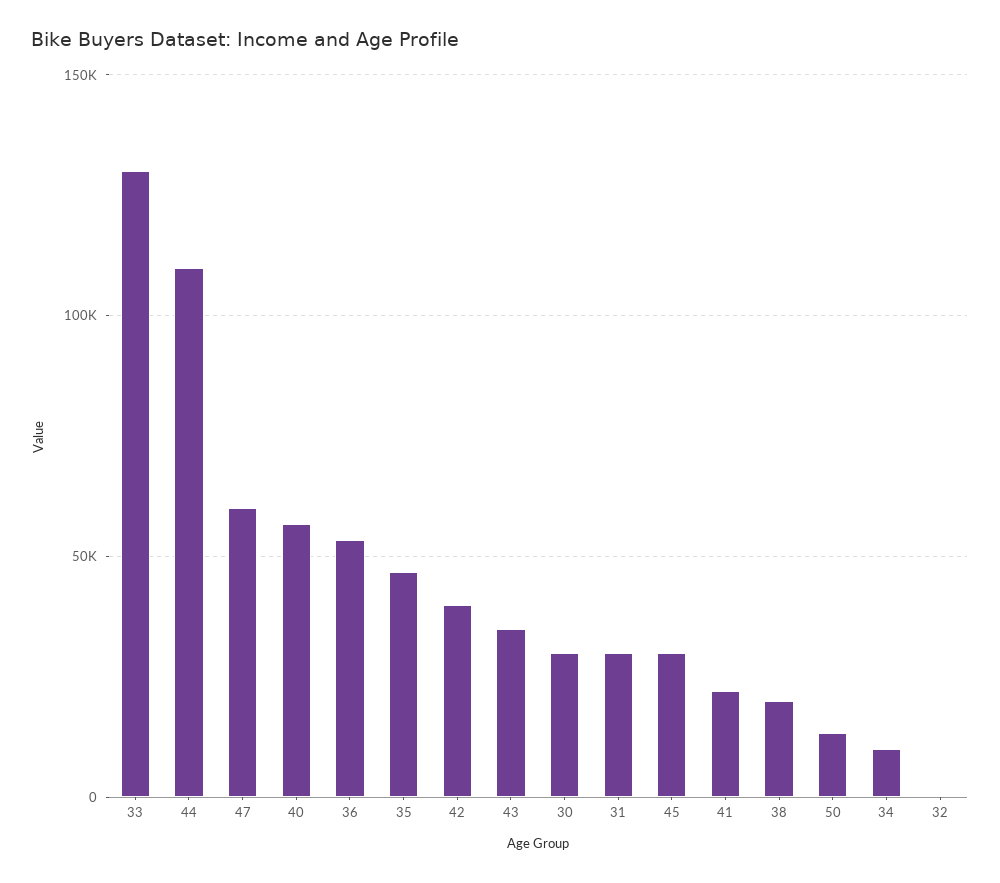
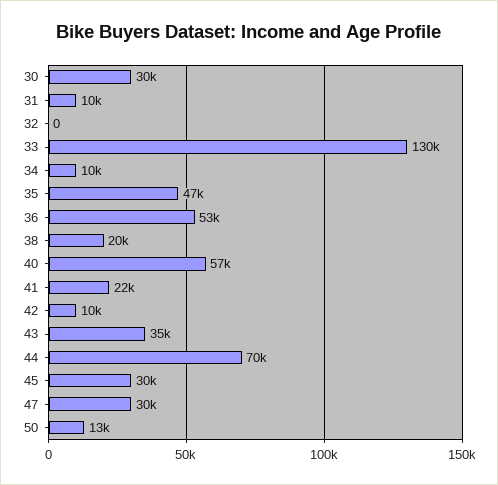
44: 110000 -> 70000
47: 60000 -> 30000
42: 40000 -> 10000
31: 30000 -> 10000

